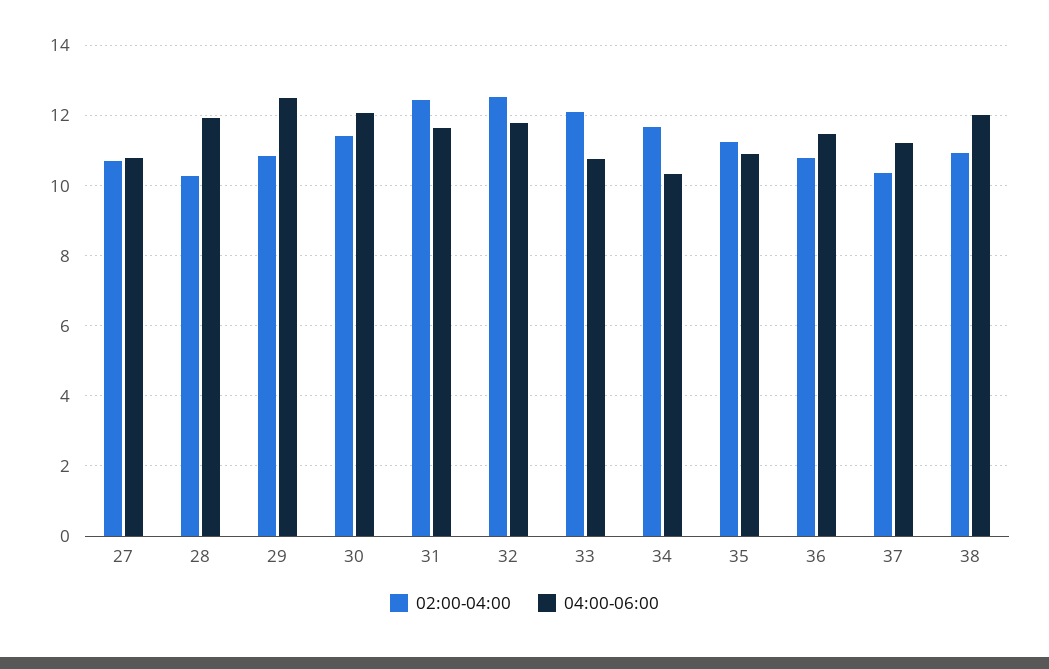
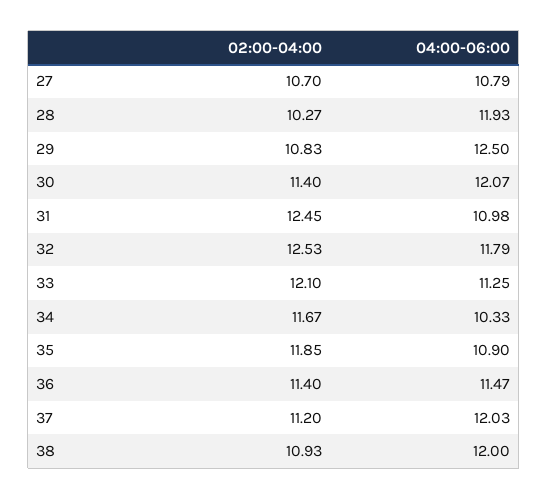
04:00-06:00, 31: 11.6 -> 10.98
04:00-06:00, 33: 10.8 -> 11.25
02:00-04:00, 35: 11.2 -> 11.85
02:00-04:00, 36: 10.8 -> 11.4
02:00-04:00, 37: 10.4 -> 11.2
04:00-06:00, 37: 11.2 -> 12.03

